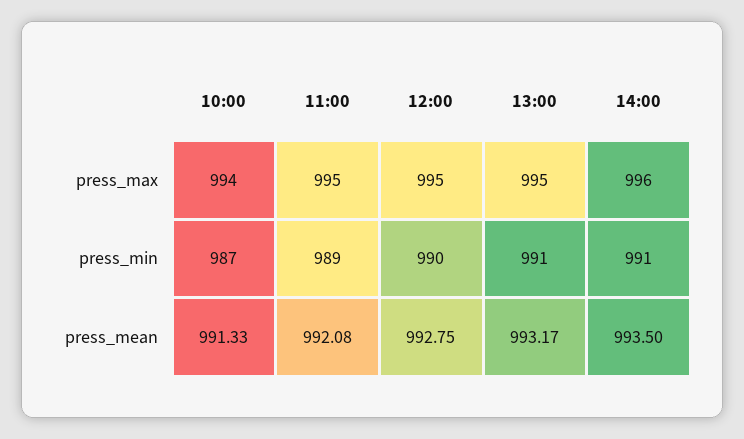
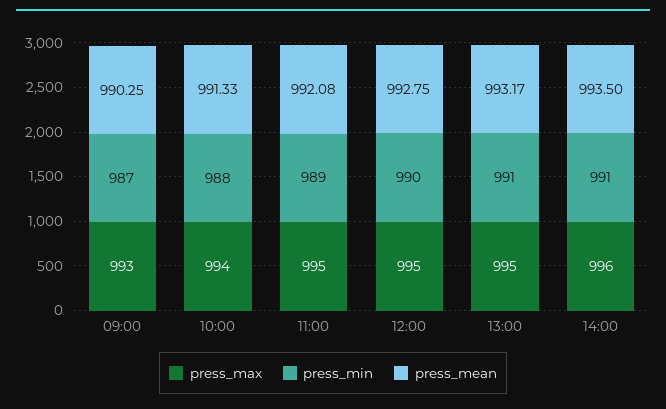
press_min, 10:00: 987 -> 988
press_max, 09:00: none -> 993
press_min, 09:00: none -> 987
press_mean, 09:00: none -> 990.25

